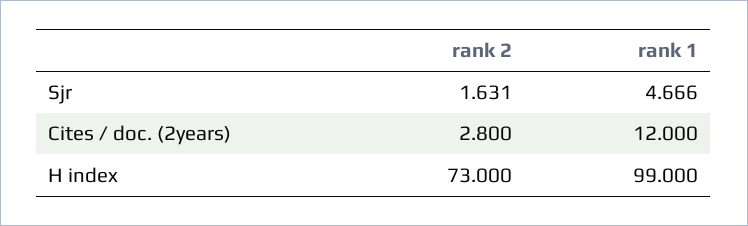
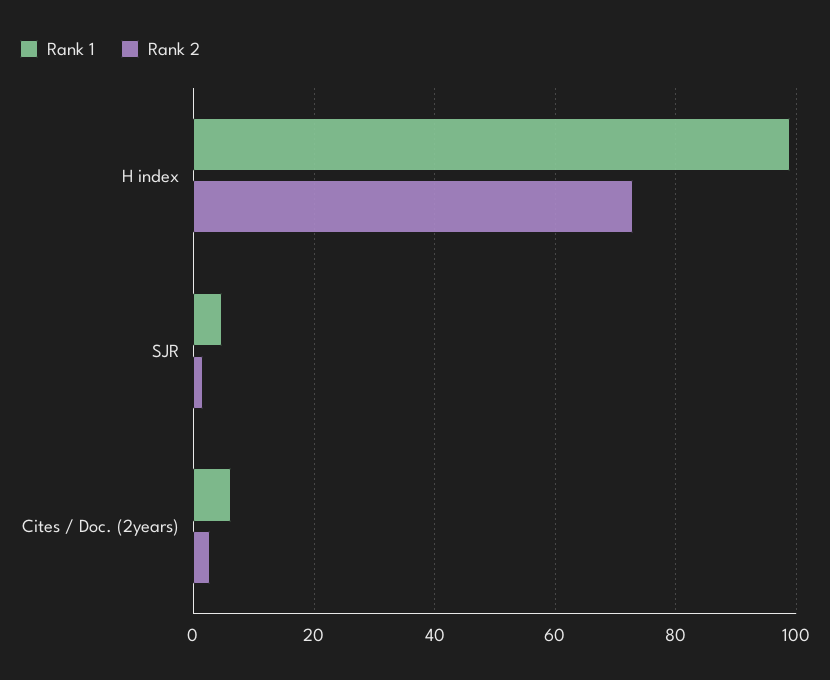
rank 1, Cites / doc. (2years): 12 -> 6

